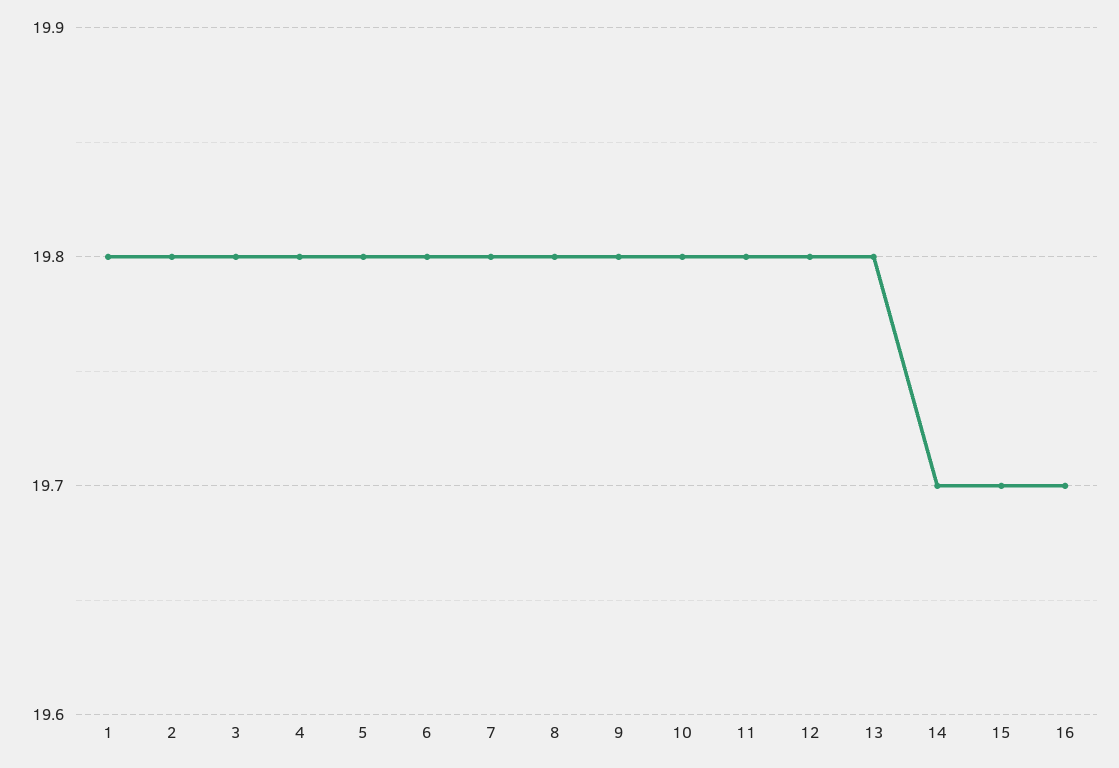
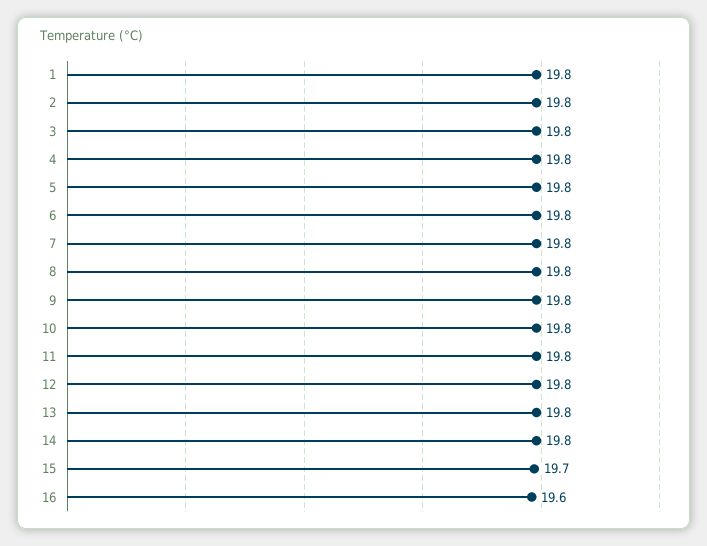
14: 19.7 -> 19.8
16: 19.7 -> 19.6

